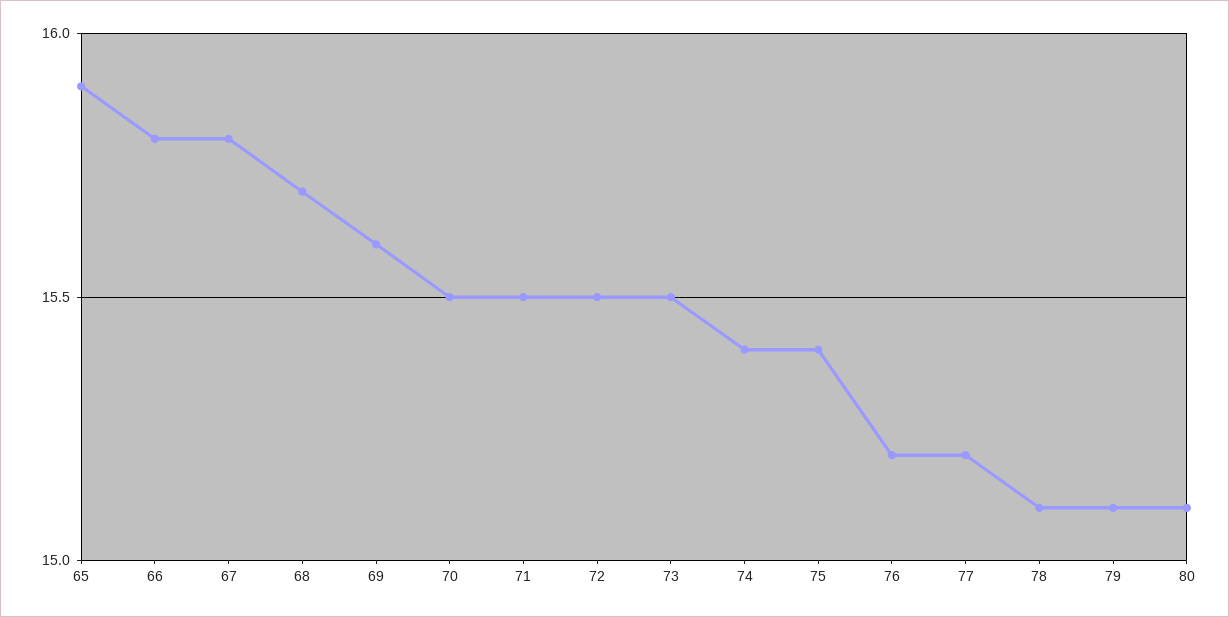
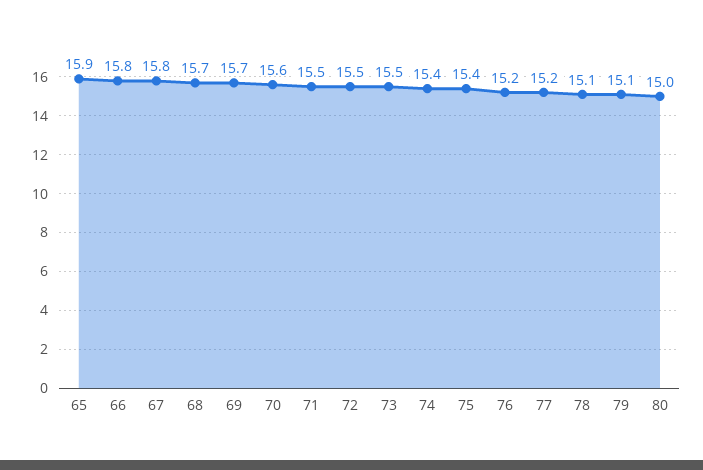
69: 15.6 -> 15.7
70: 15.5 -> 15.6
80: 15.1 -> 15

